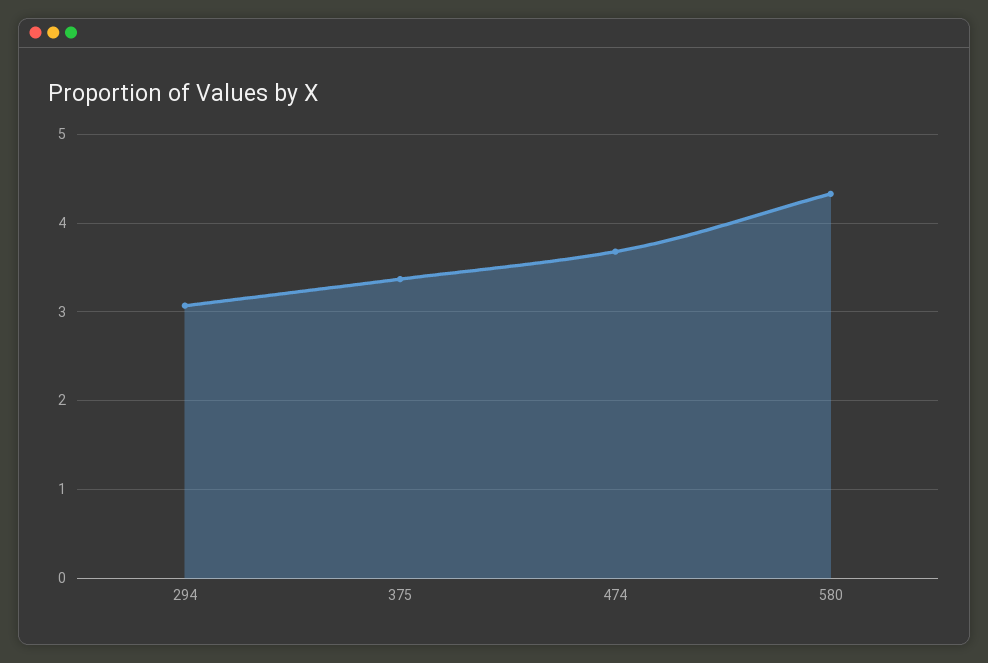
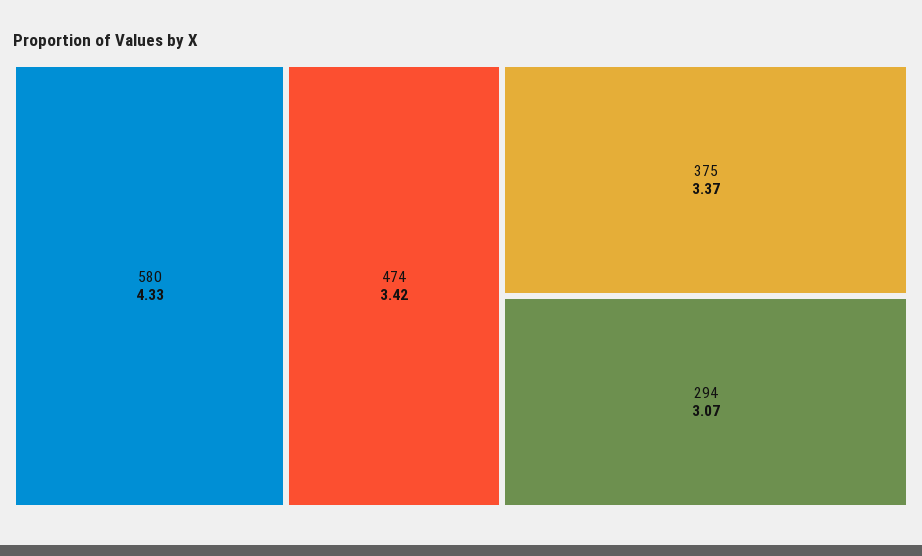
474: 3.7 -> 3.42

